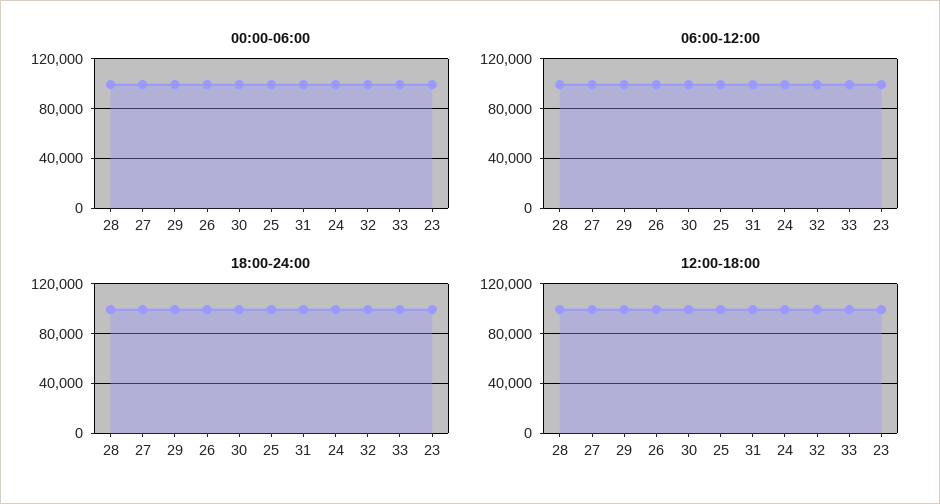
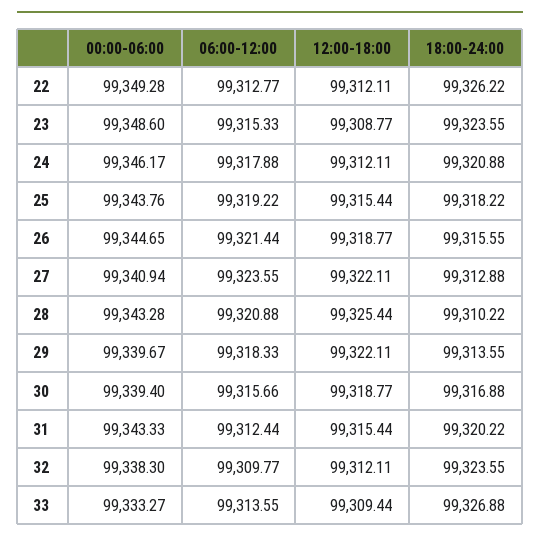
00:00-06:00, 22: none -> 99349.28
06:00-12:00, 22: none -> 99312.77
12:00-18:00, 22: none -> 99312.11
18:00-24:00, 22: none -> 99326.22

